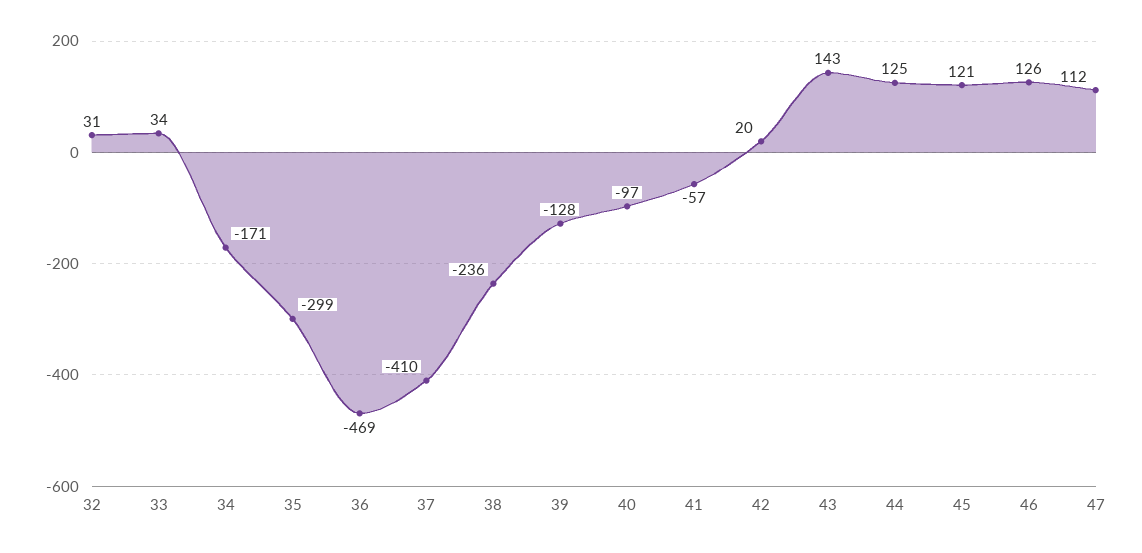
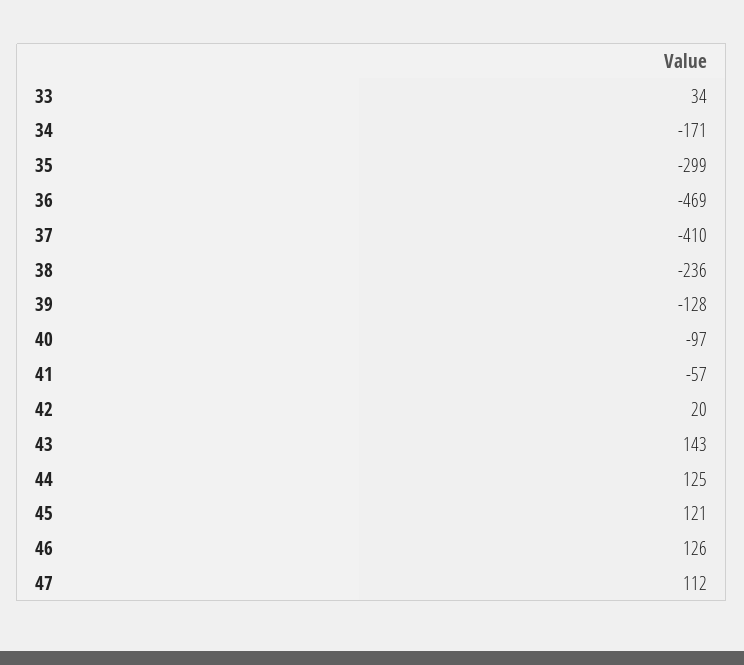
32: 31 -> none

